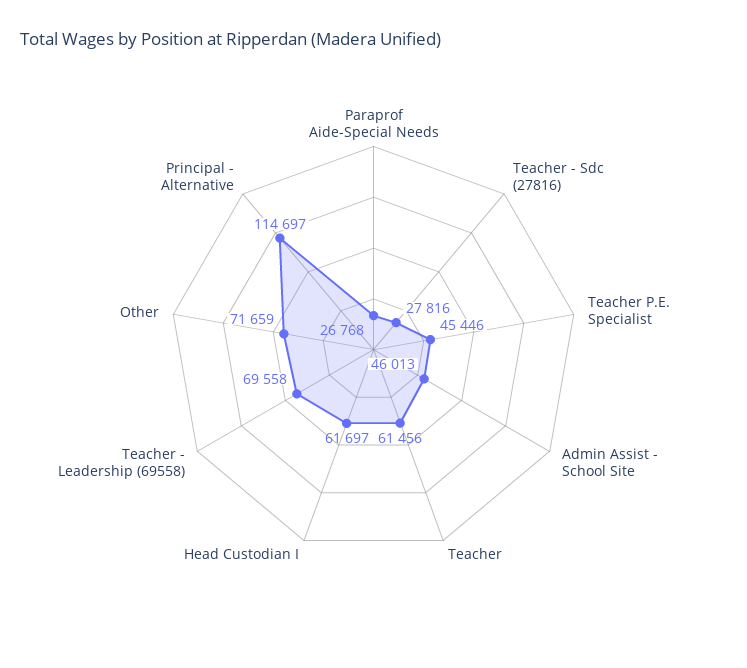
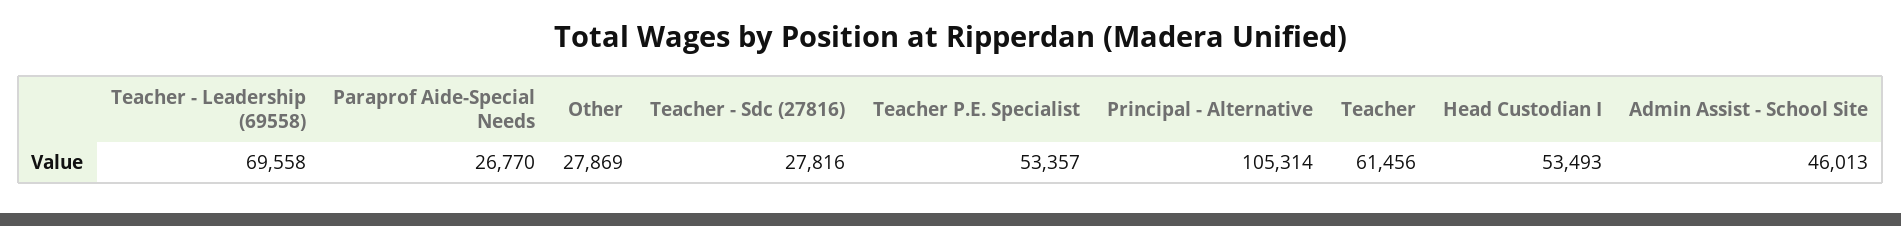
Paraprof Aide-Special Needs: 26768 -> 26770
Teacher P.E. Specialist: 45446 -> 53357
Head Custodian I: 61697 -> 53493
Other: 71659 -> 27869
Principal - Alternative: 114697 -> 105314

